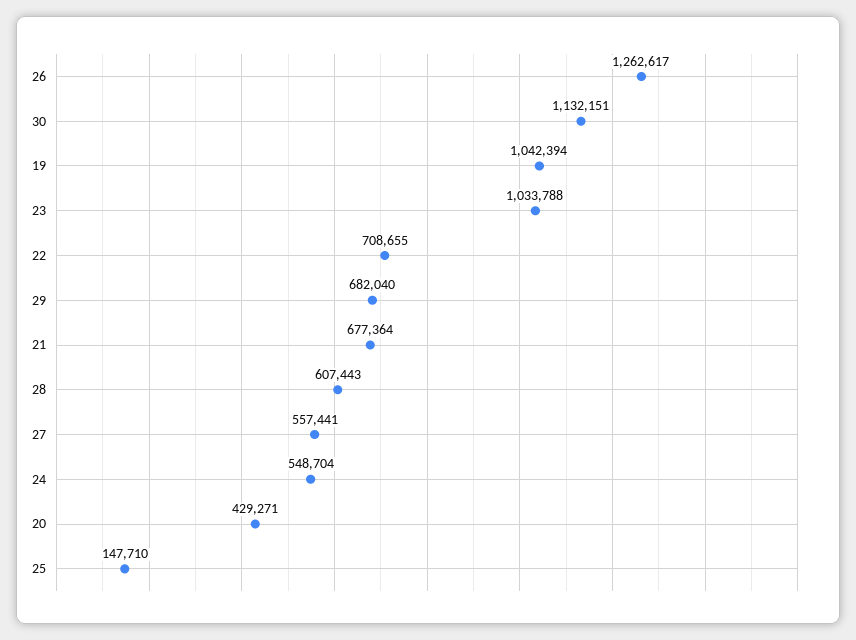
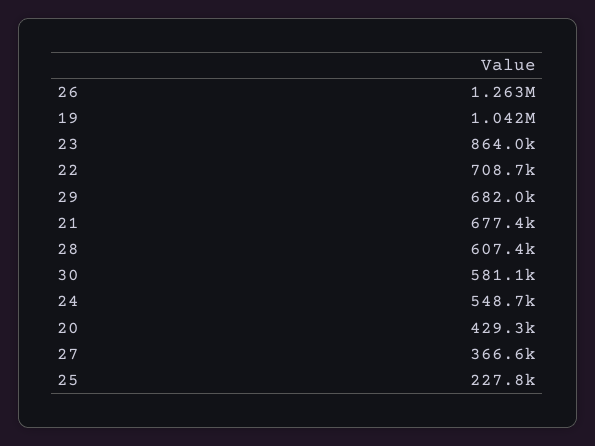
30: 1132151 -> 581100
23: 1033788 -> 864000
27: 557441 -> 366600
25: 147710 -> 227800

